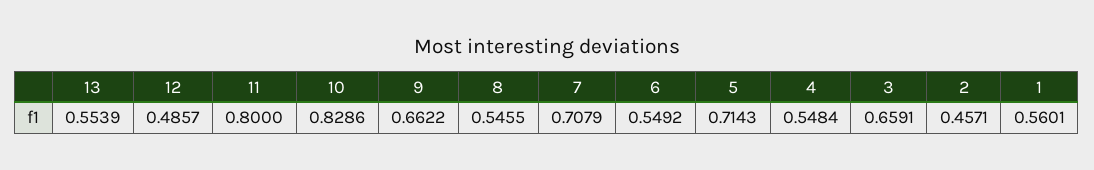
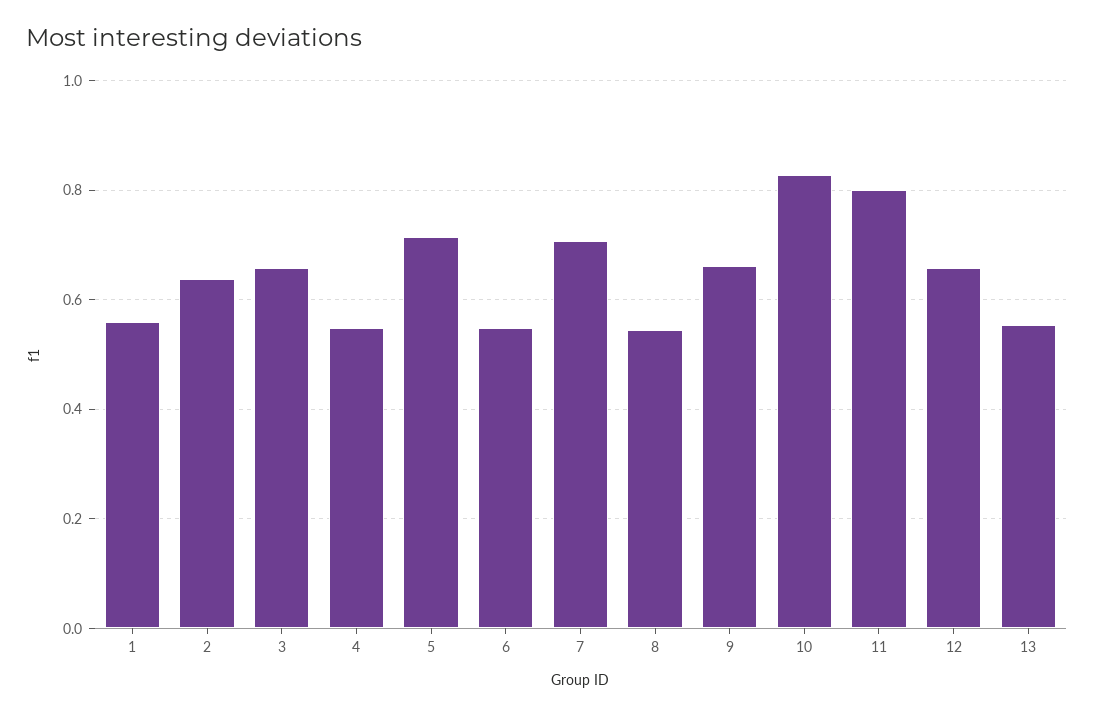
12: 0.4857 -> 0.66
2: 0.4571 -> 0.64

